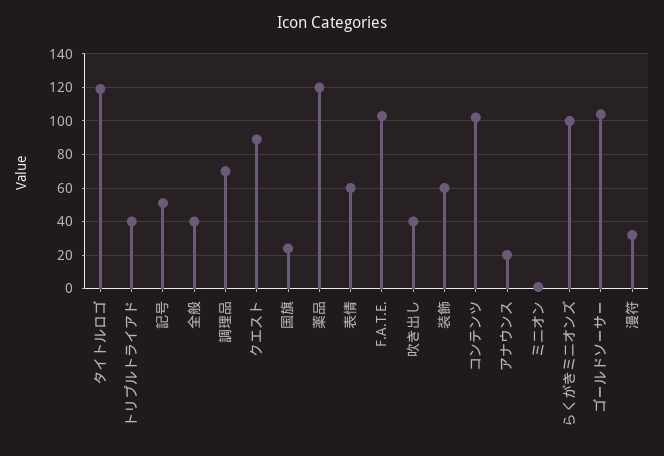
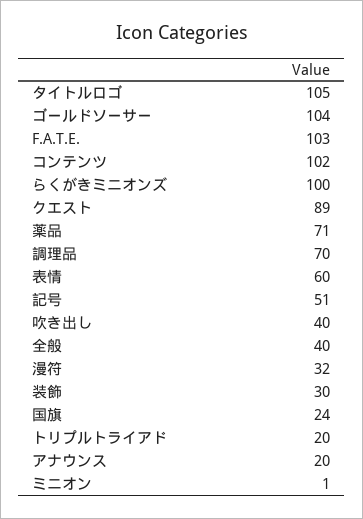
タイトルロゴ: 120 -> 105
トリプルトライアド: 40 -> 20
薬品: 120 -> 71
装飾: 60 -> 30

